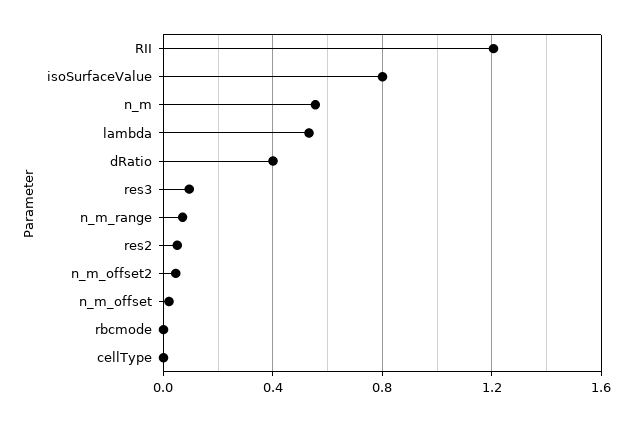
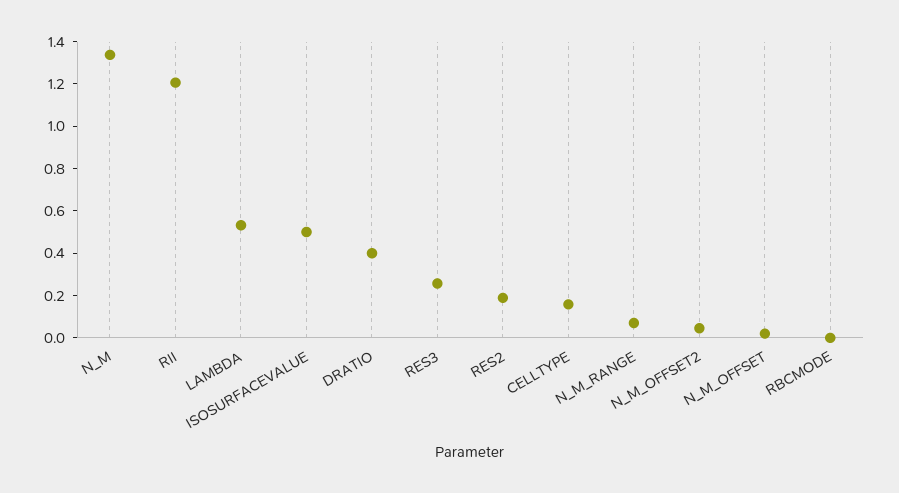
isoSurfaceValue: 0.8 -> 0.5
n_m: 0.55 -> 1.35
res3: 0.1 -> 0.25
res2: 0.05 -> 0.2
cellType: 0 -> 0.15

